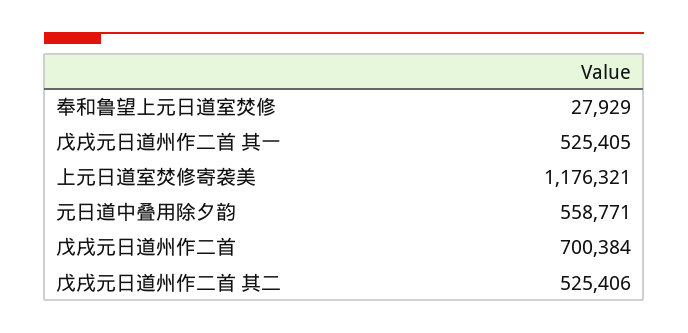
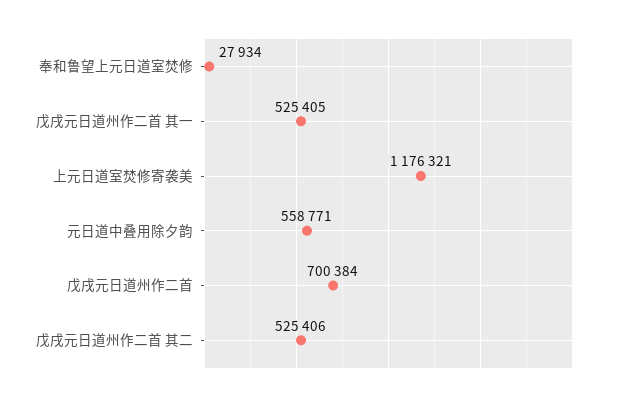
奉和鲁望上元日道室焚修: 27929 -> 27934

